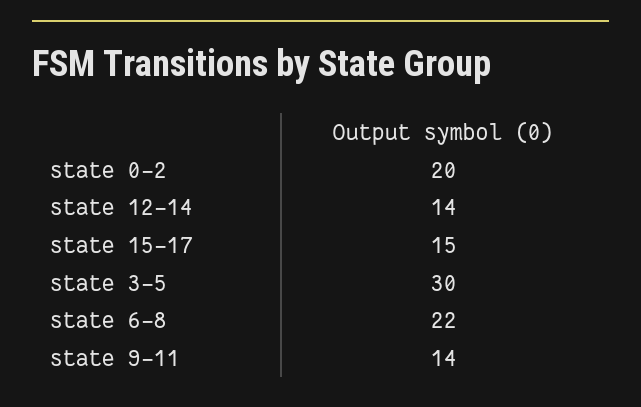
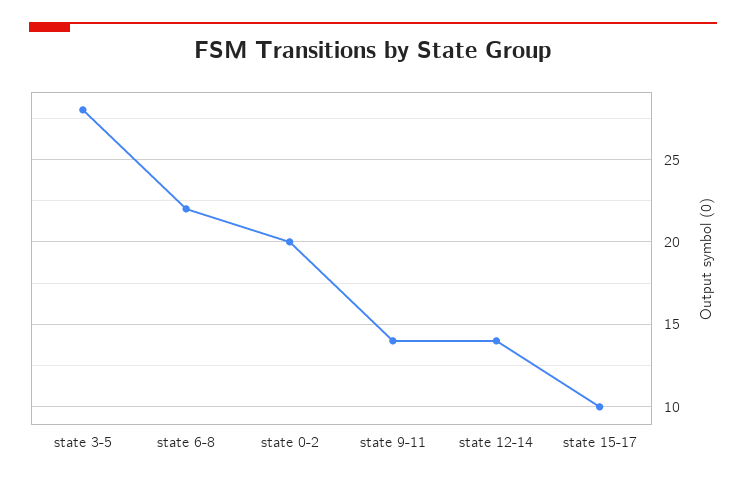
state 15-17: 15 -> 10
state 3-5: 30 -> 28

